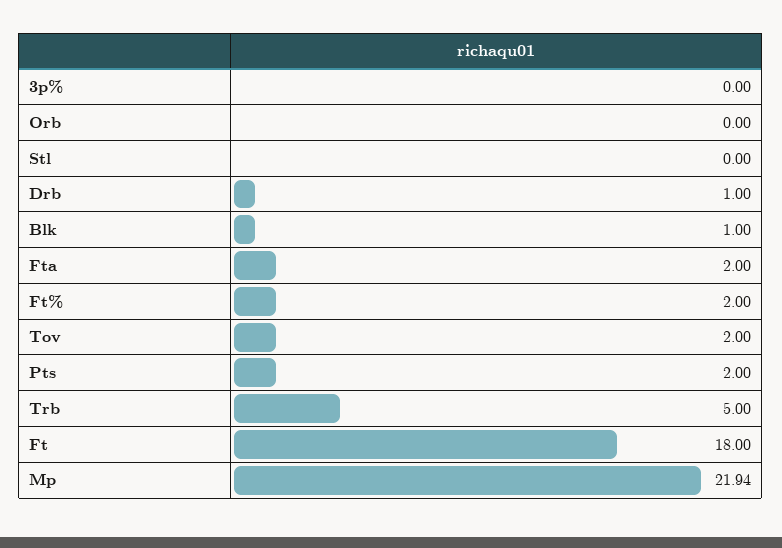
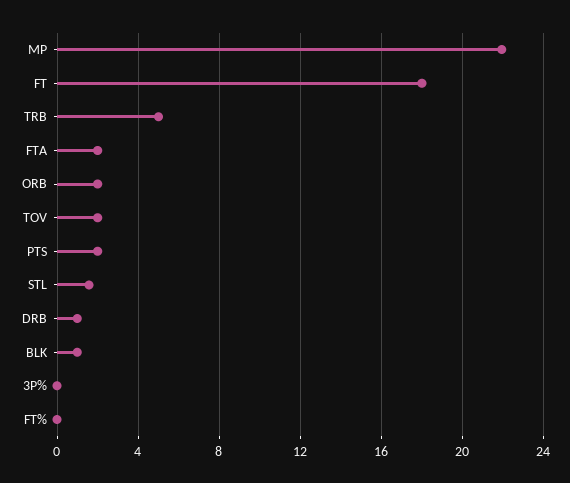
Orb: 0 -> 2
Stl: 0 -> 1.5
Ft%: 2 -> 0

